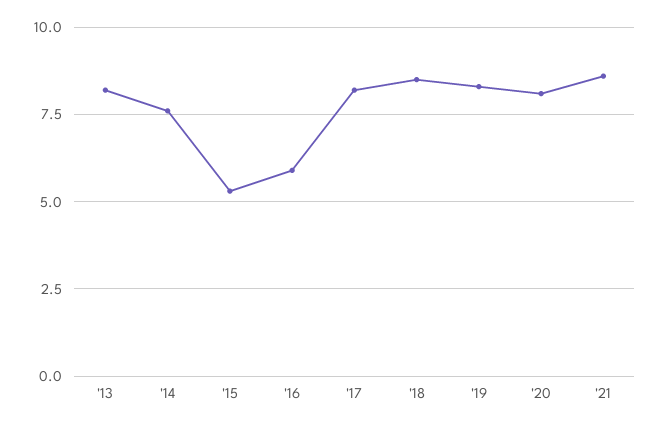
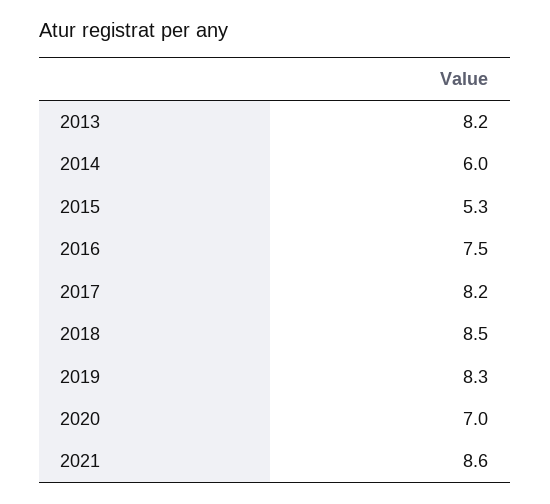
'14: 7.5 -> 6
'16: 6 -> 7.5
'20: 8 -> 7

